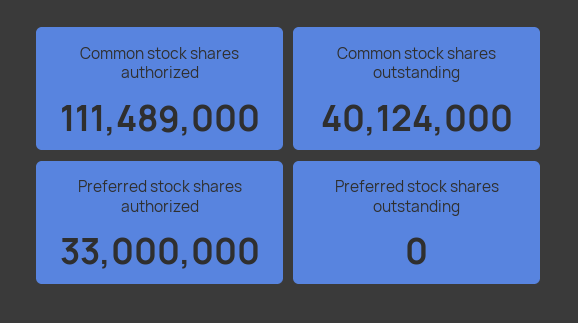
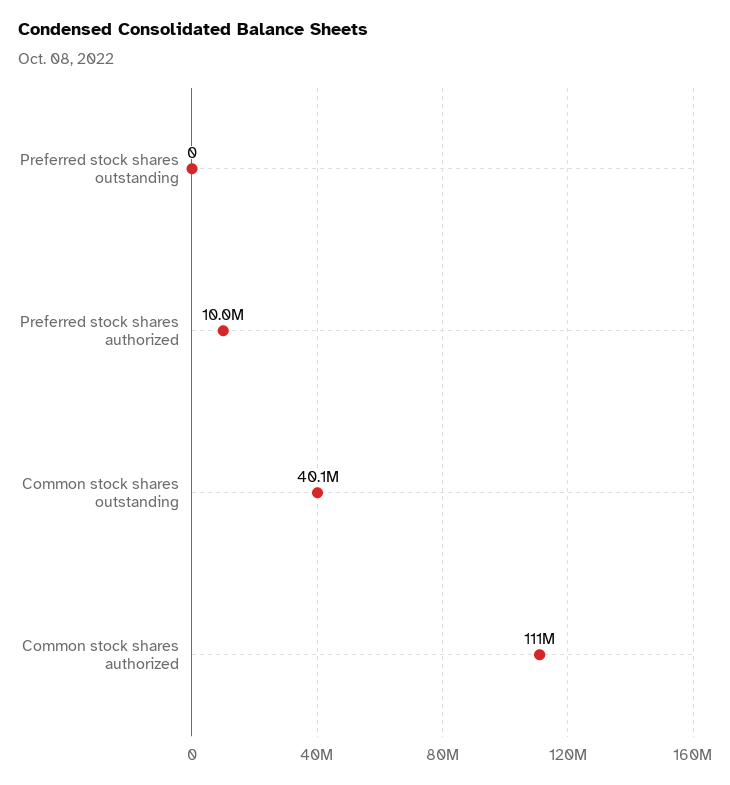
Preferred stock shares authorized: 33000000 -> 10000000

